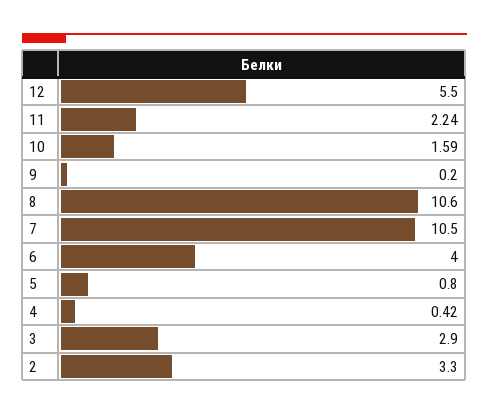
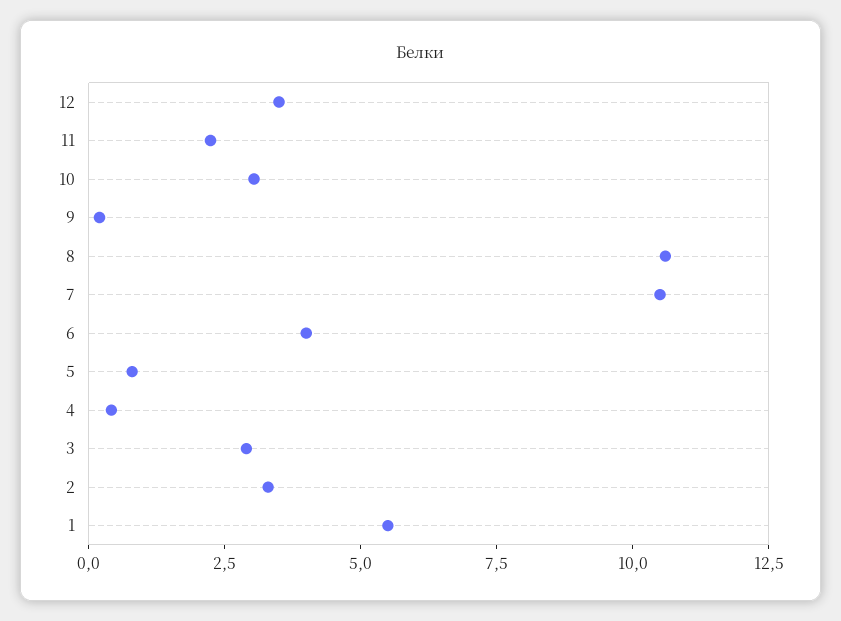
12: 5.5 -> 3.5
10: 1.59 -> 3
1: none -> 5.5

